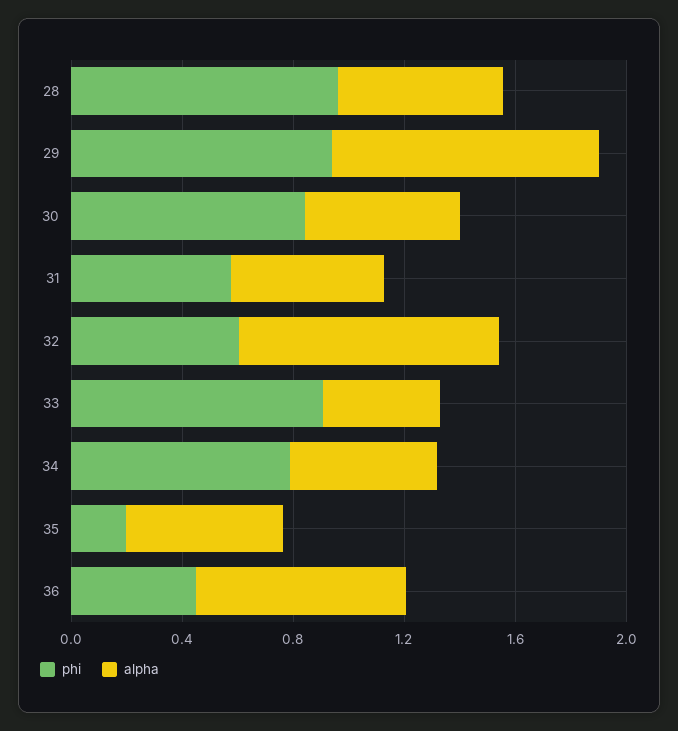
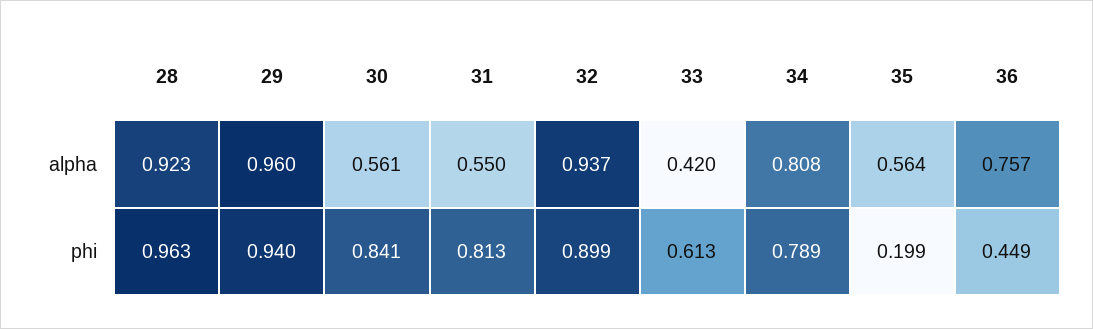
alpha, 28: 0.6 -> 0.923
phi, 31: 0.6 -> 0.813
phi, 32: 0.6 -> 0.899
phi, 33: 0.9 -> 0.613
alpha, 34: 0.5 -> 0.808

